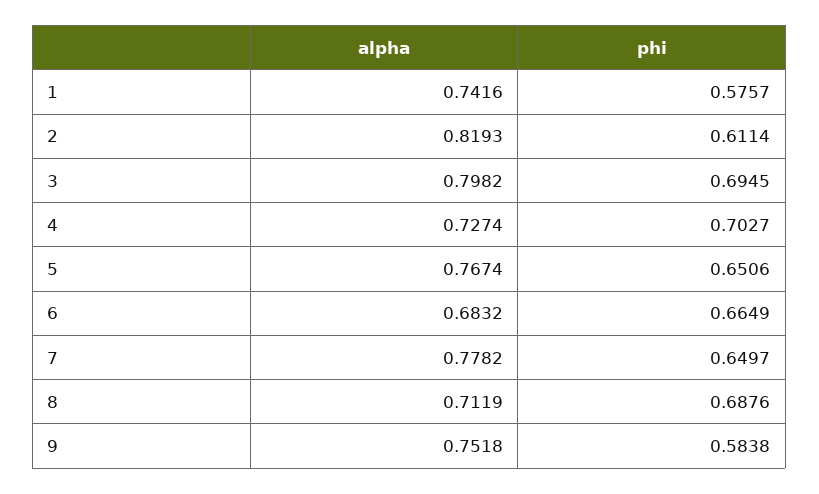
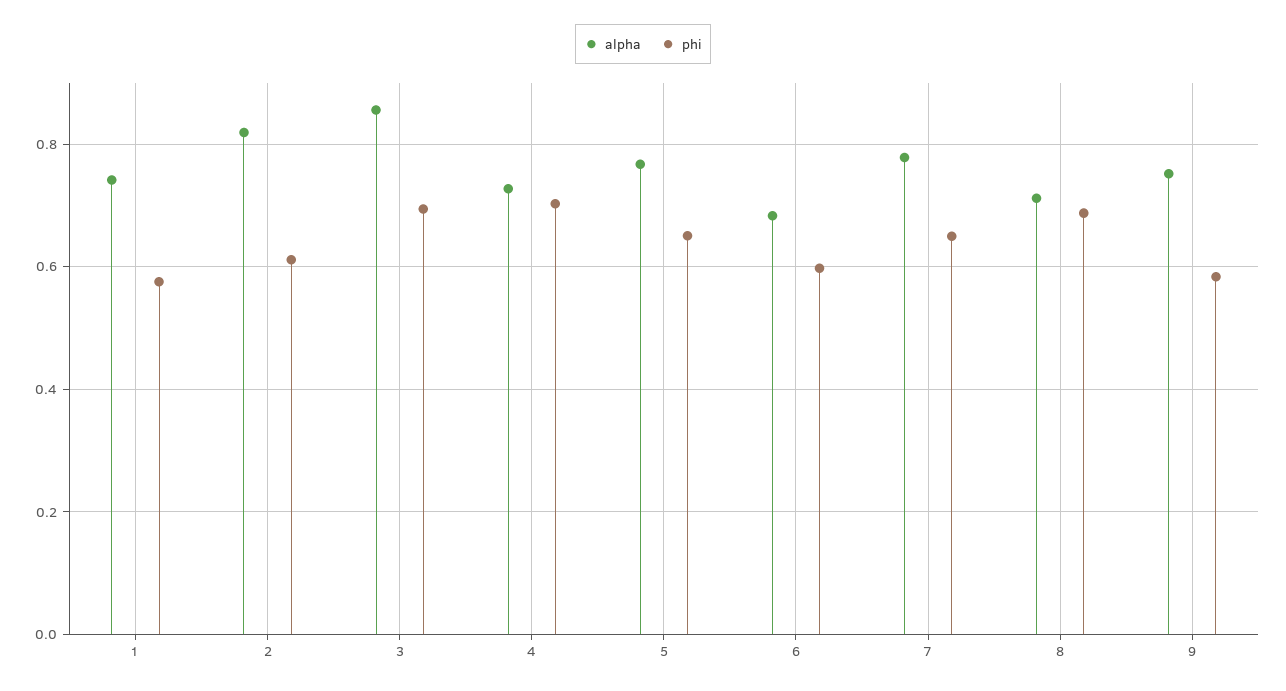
alpha, 3: 0.7982 -> 0.86
phi, 6: 0.6649 -> 0.6

